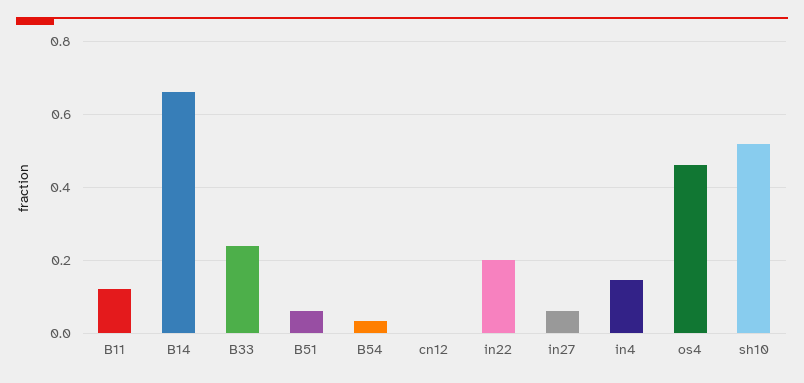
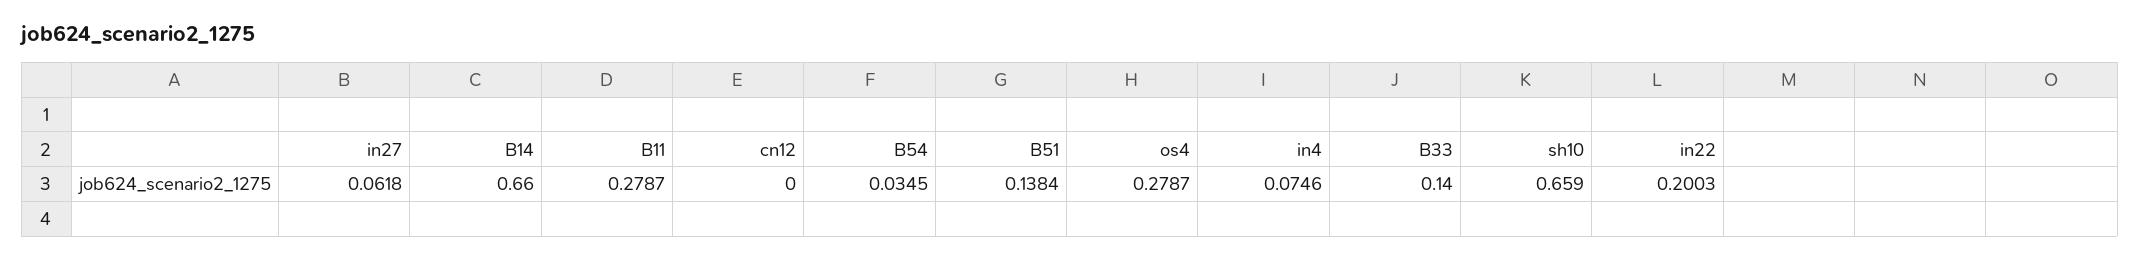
B11: 0.12 -> 0.2787
B33: 0.24 -> 0.14
B51: 0.06 -> 0.1384
in4: 0.14 -> 0.0746
os4: 0.46 -> 0.2787
sh10: 0.52 -> 0.659

